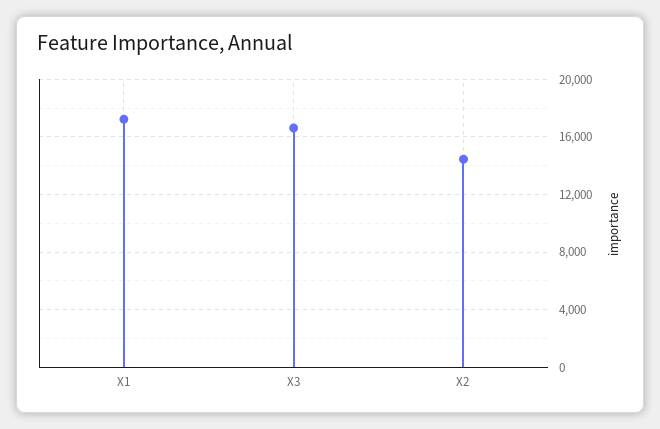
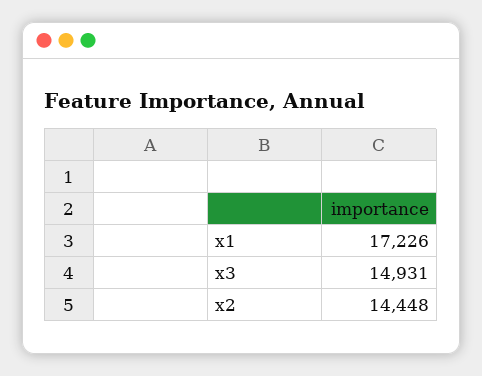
X3: 16500 -> 14931

